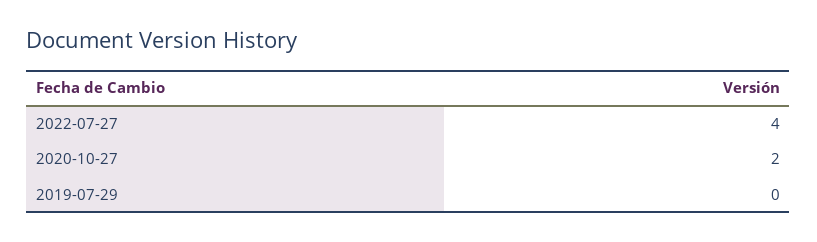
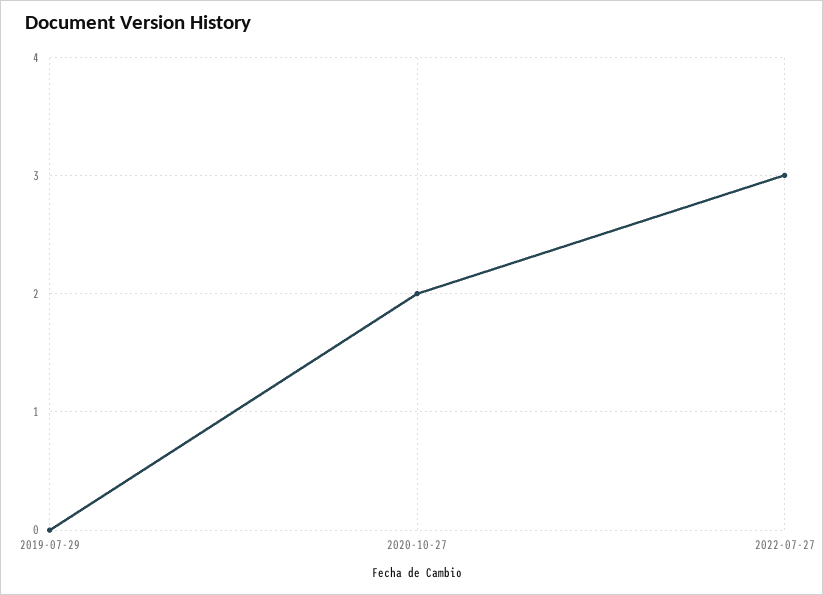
2022-07-27: 4 -> 3

